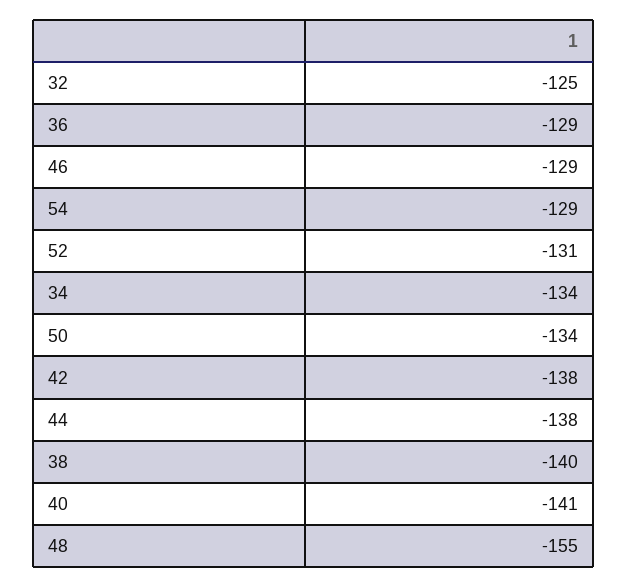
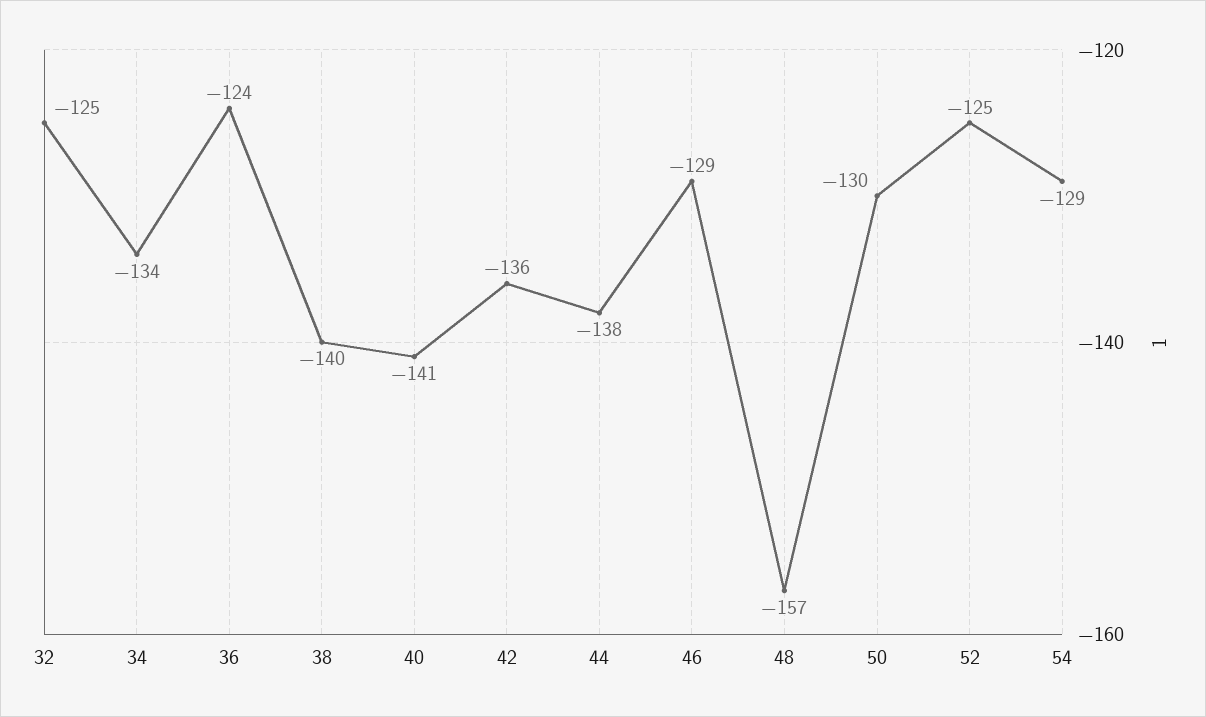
36: -129 -> -124
52: -131 -> -125
50: -134 -> -130
42: -138 -> -136
48: -155 -> -157

